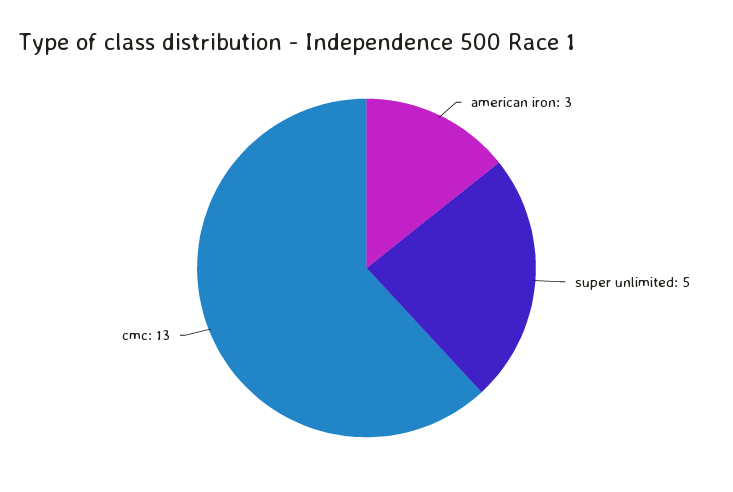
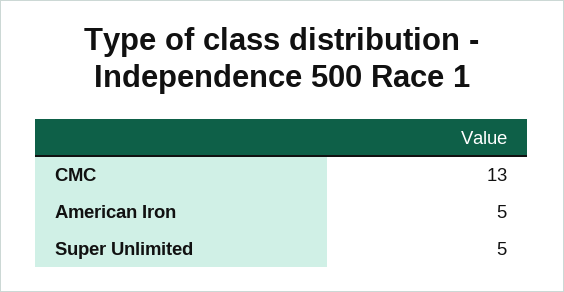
american iron: 3 -> 5

